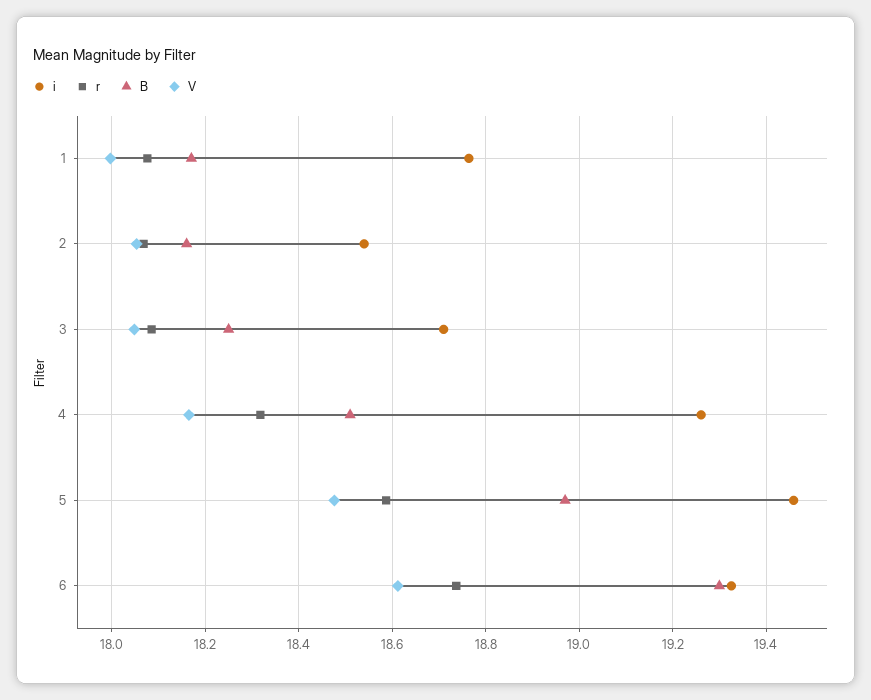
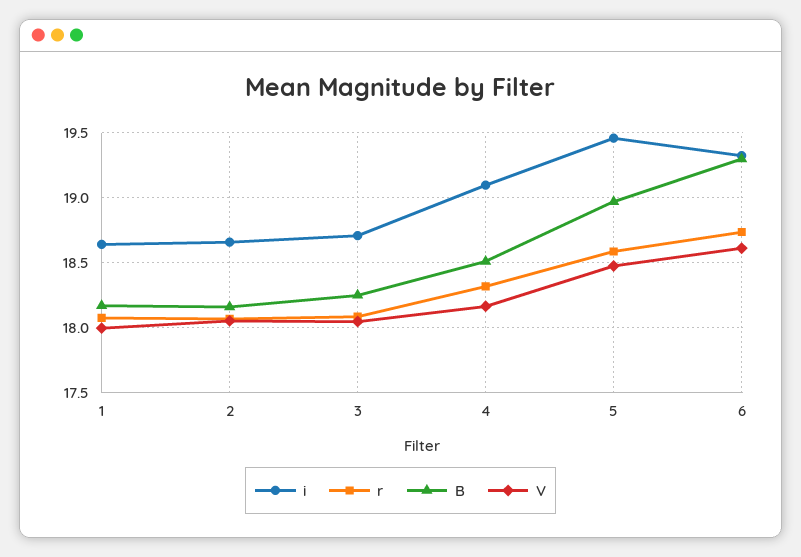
i, 1: 18.76 -> 18.65
i, 2: 18.54 -> 18.65
i, 4: 19.26 -> 19.1

